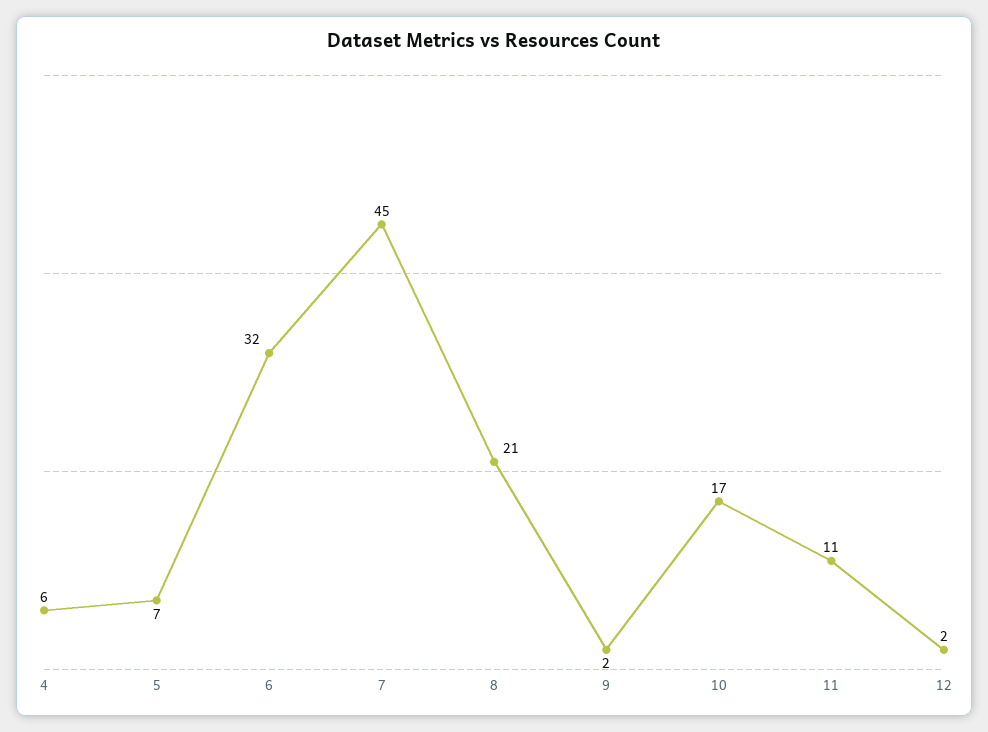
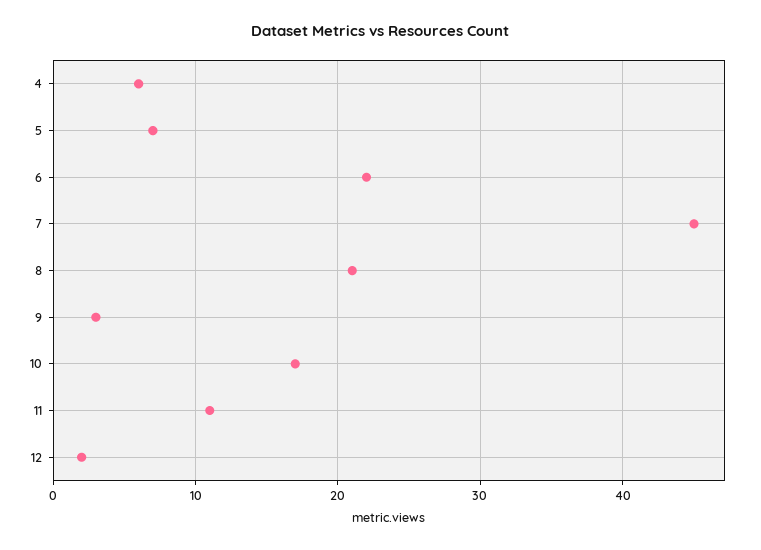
6: 32 -> 22
9: 2 -> 3

